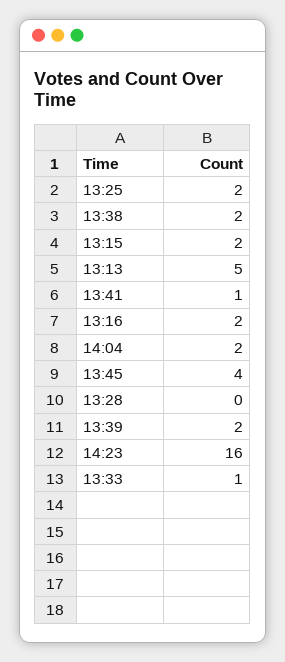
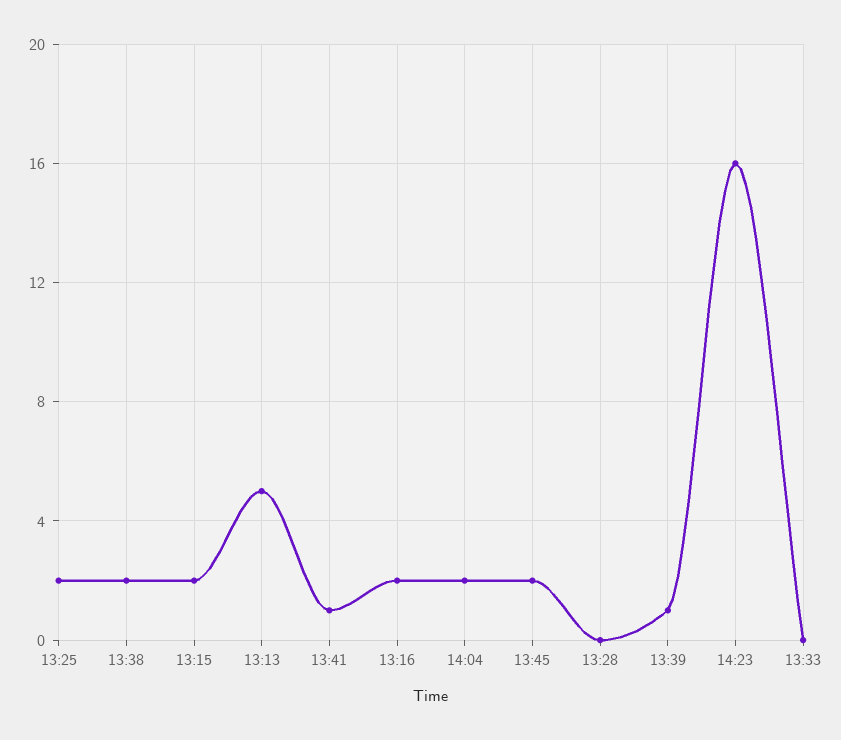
13:45: 4 -> 2
13:39: 2 -> 1
13:33: 1 -> 0

